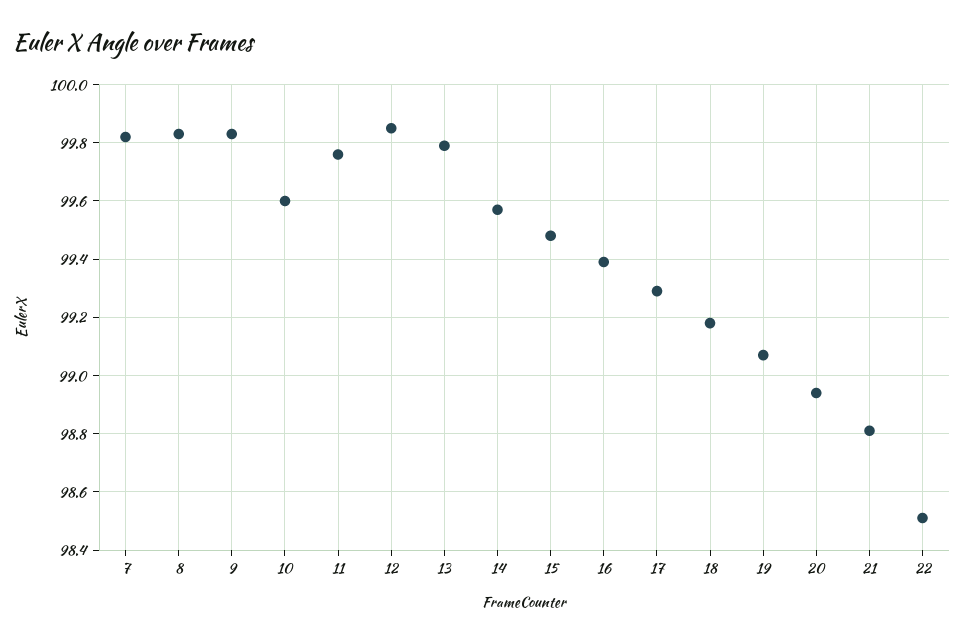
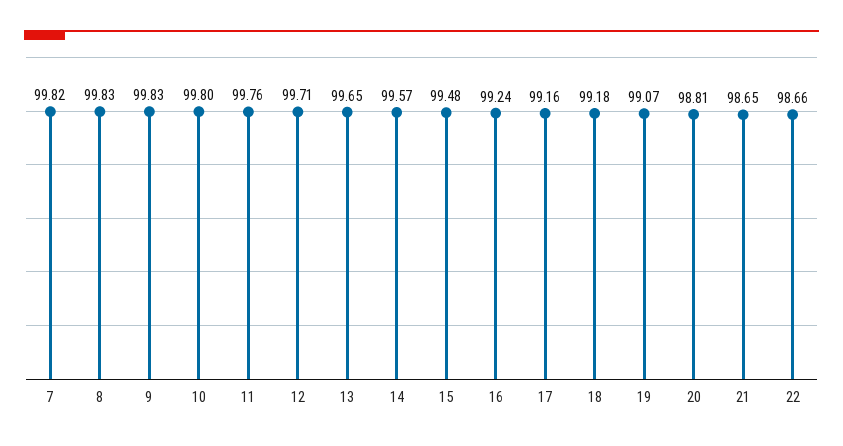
10: 99.6 -> 99.8
12: 99.85 -> 99.71
13: 99.8 -> 99.65
16: 99.4 -> 99.24
17: 99.3 -> 99.16
20: 98.95 -> 98.81
21: 98.8 -> 98.65
22: 98.5 -> 98.66

